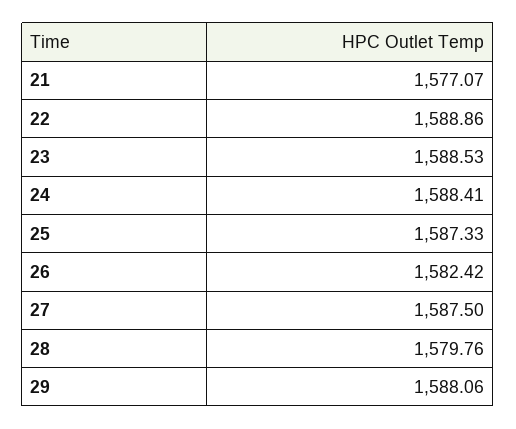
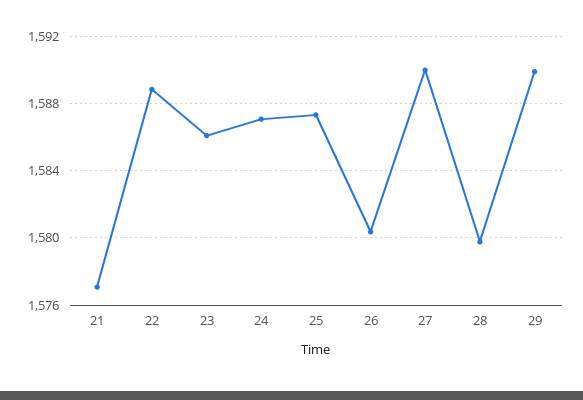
23: 1588.53 -> 1586
24: 1588.41 -> 1587
26: 1582.42 -> 1580.5
27: 1587.5 -> 1590
29: 1588.06 -> 1590

